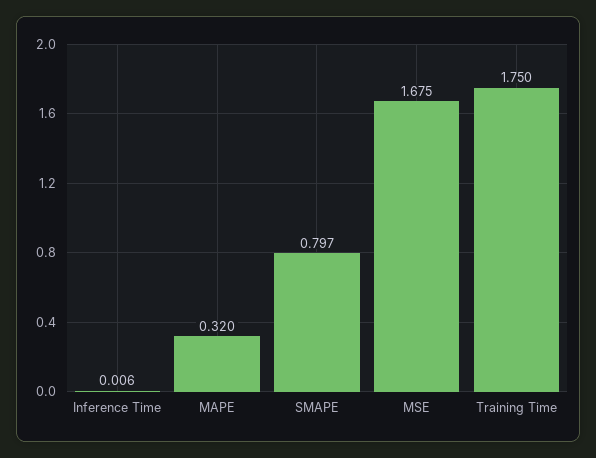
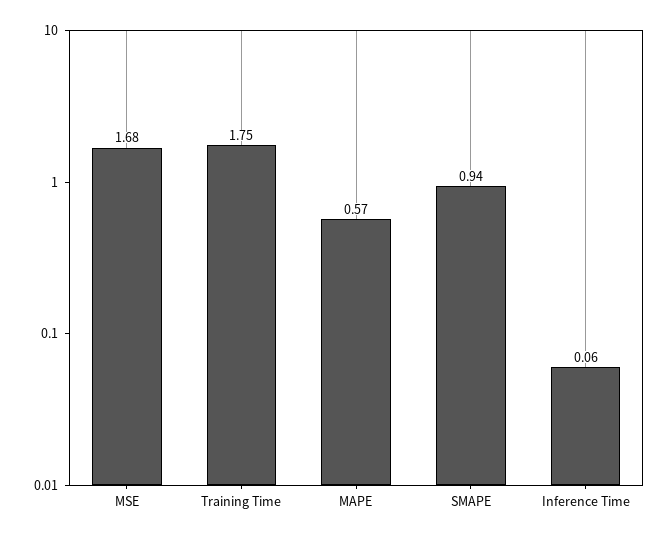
Inference Time: 0.006 -> 0.06
MAPE: 0.32 -> 0.57
SMAPE: 0.797 -> 0.94

